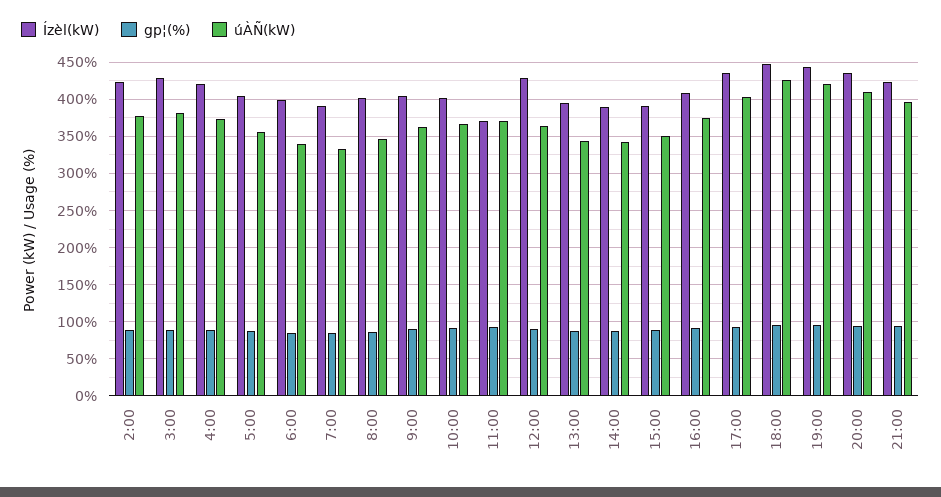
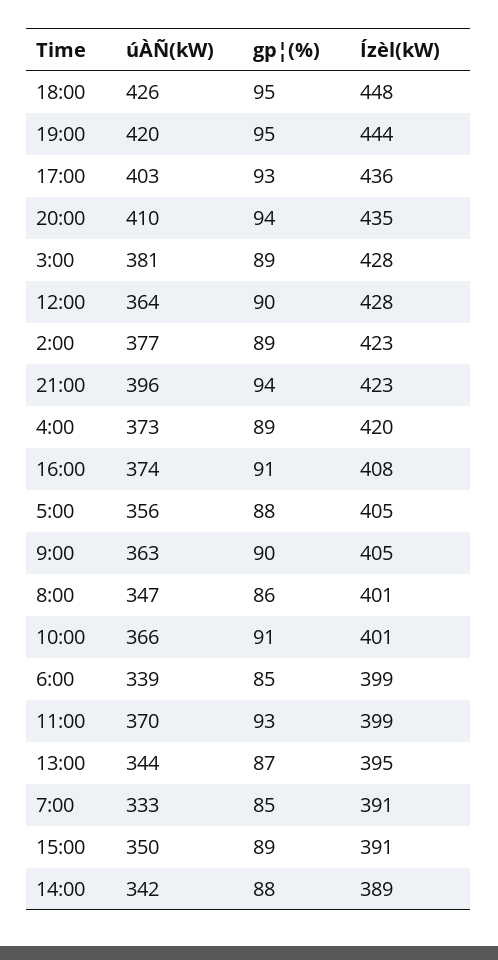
Ízèl(kW), 11:00: 370 -> 399

